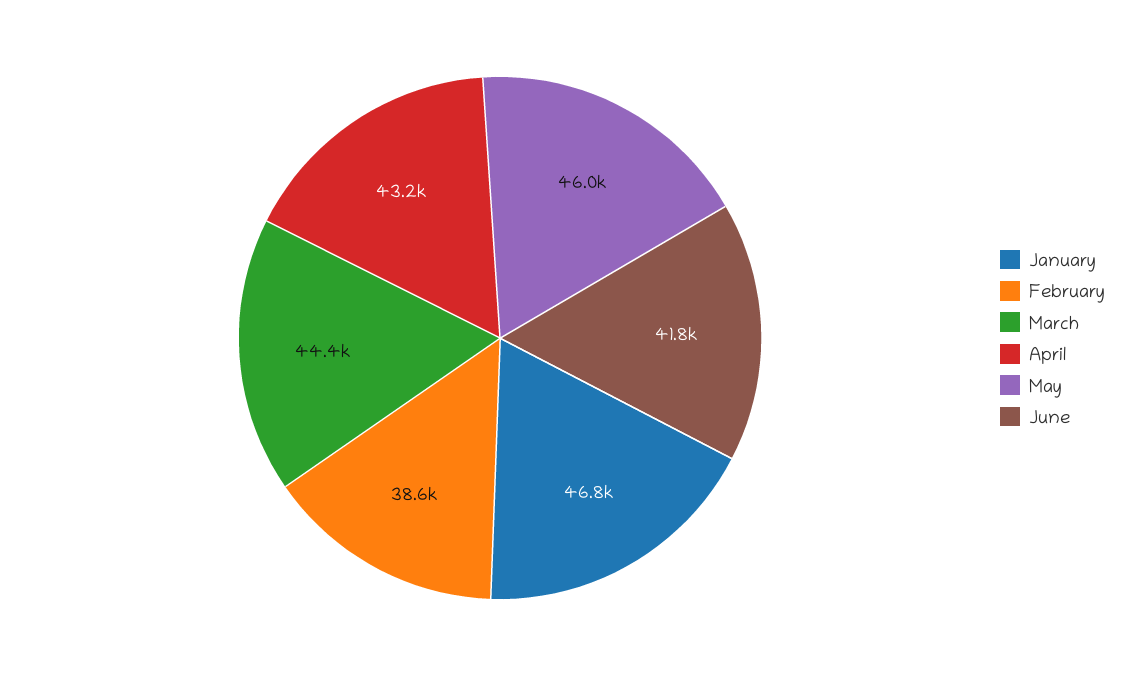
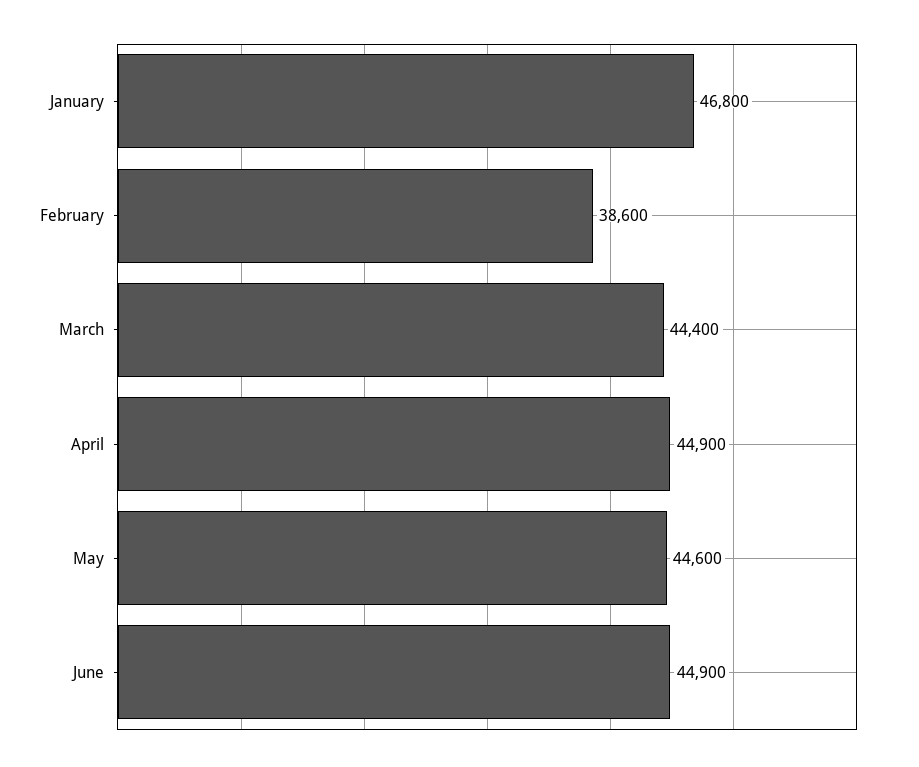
April: 43200 -> 44900
May: 46000 -> 44600
June: 41800 -> 44900

